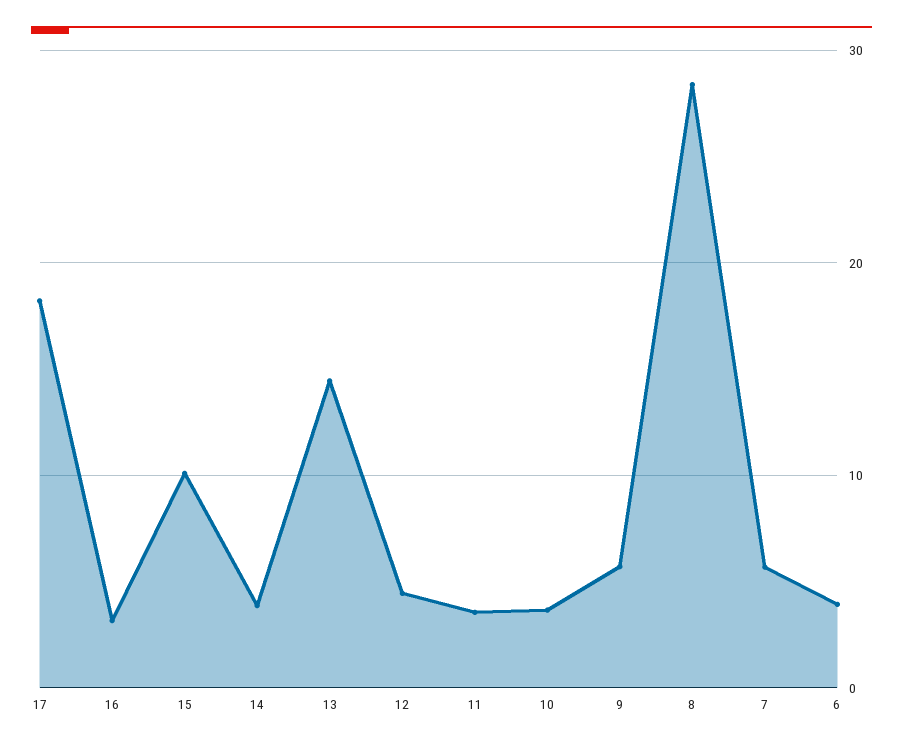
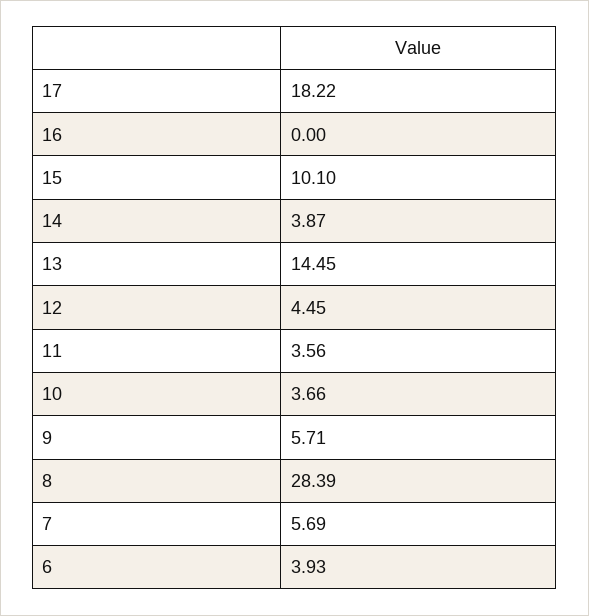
16: 3 -> 0

